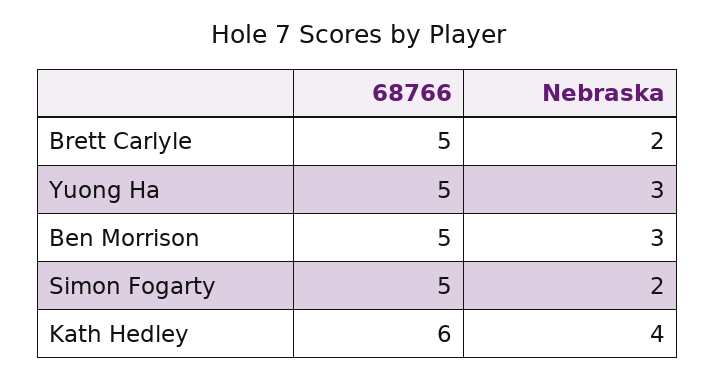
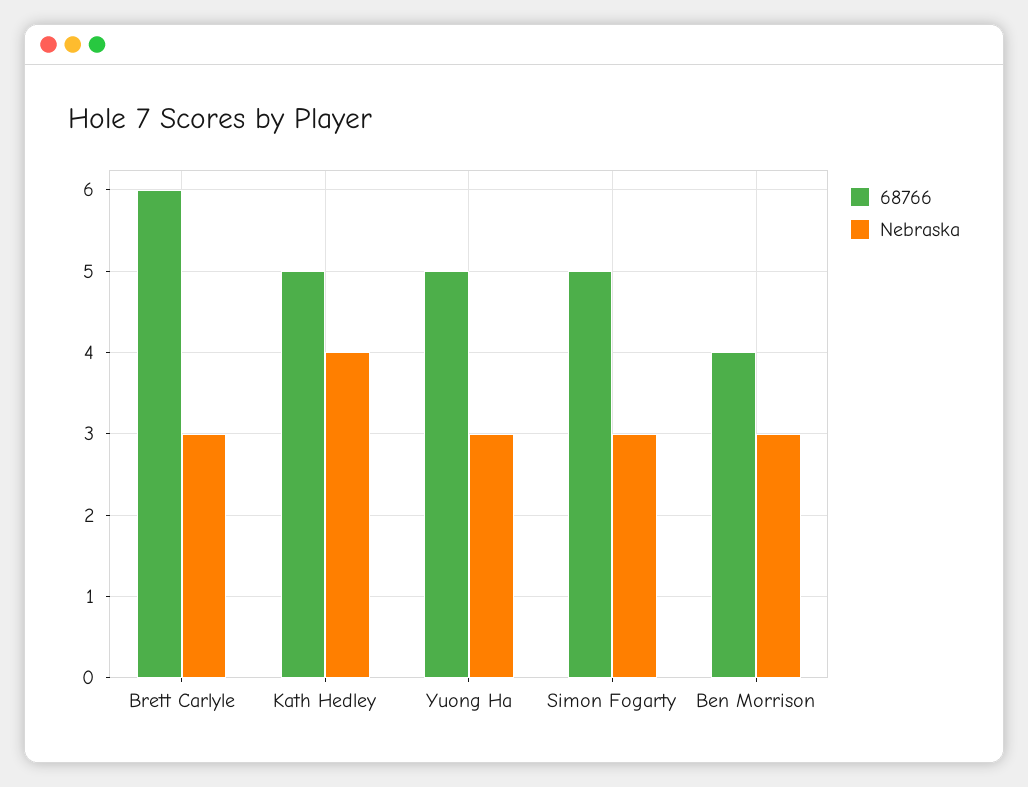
68766, Brett Carlyle: 5 -> 6
Nebraska, Brett Carlyle: 2 -> 3
68766, Ben Morrison: 5 -> 4
Nebraska, Simon Fogarty: 2 -> 3
68766, Kath Hedley: 6 -> 5

